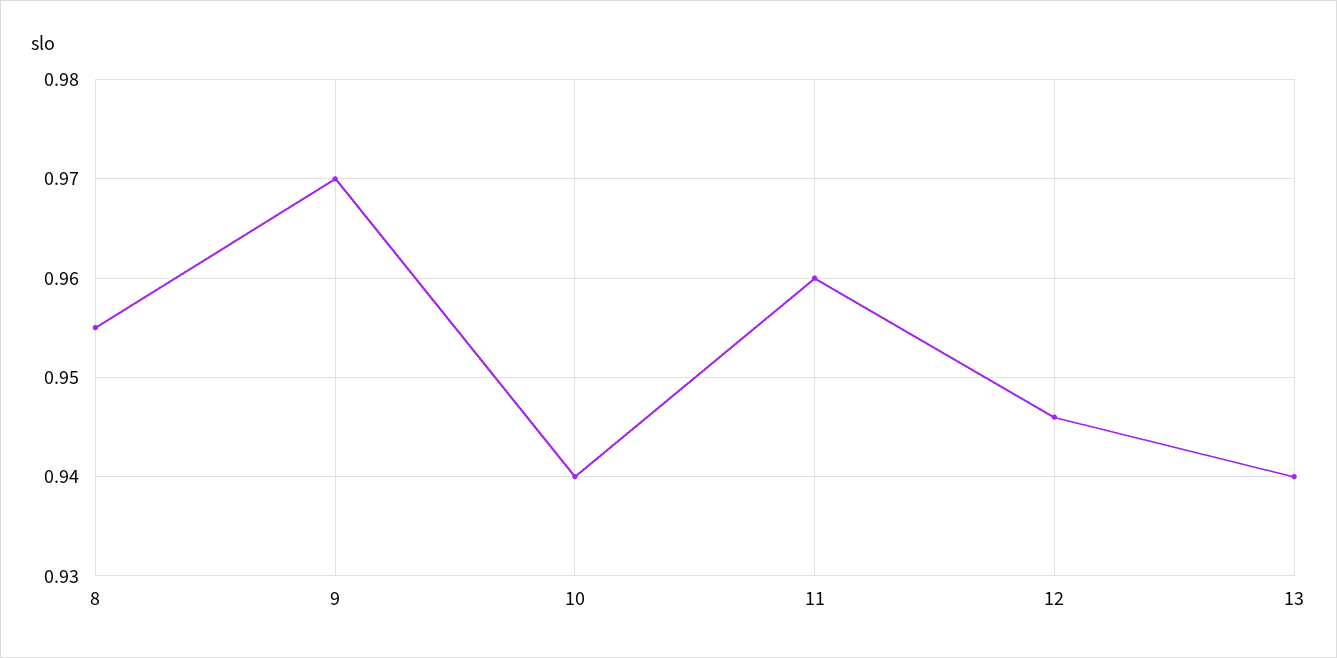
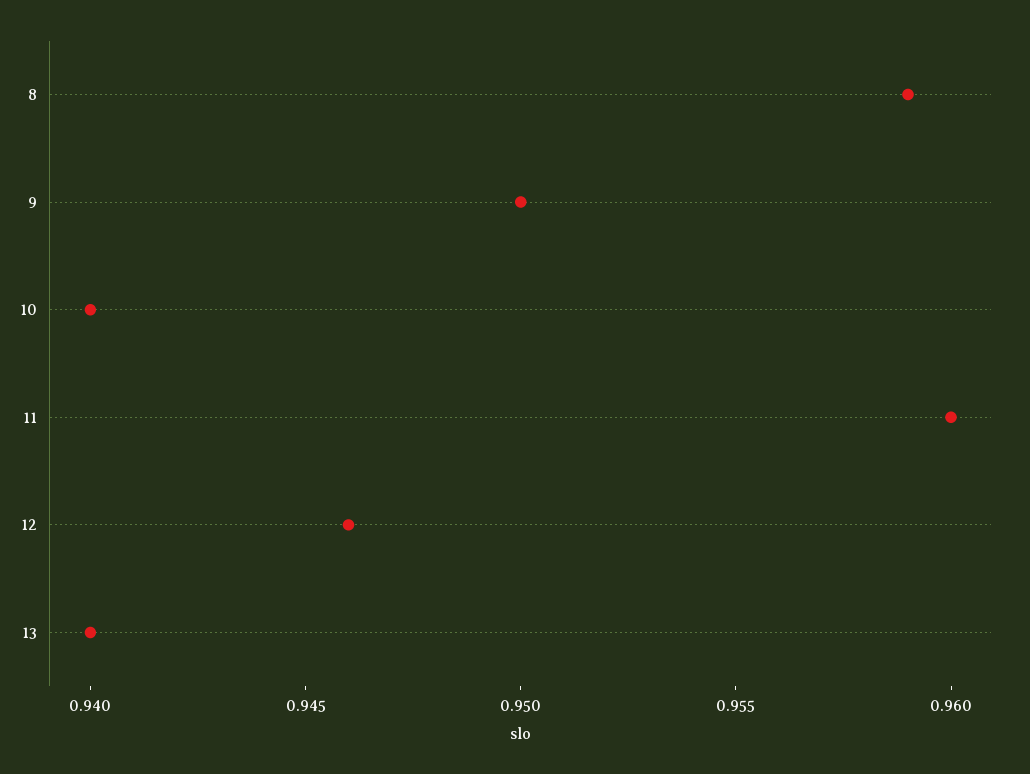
8: 0.955 -> 0.959
9: 0.97 -> 0.95

